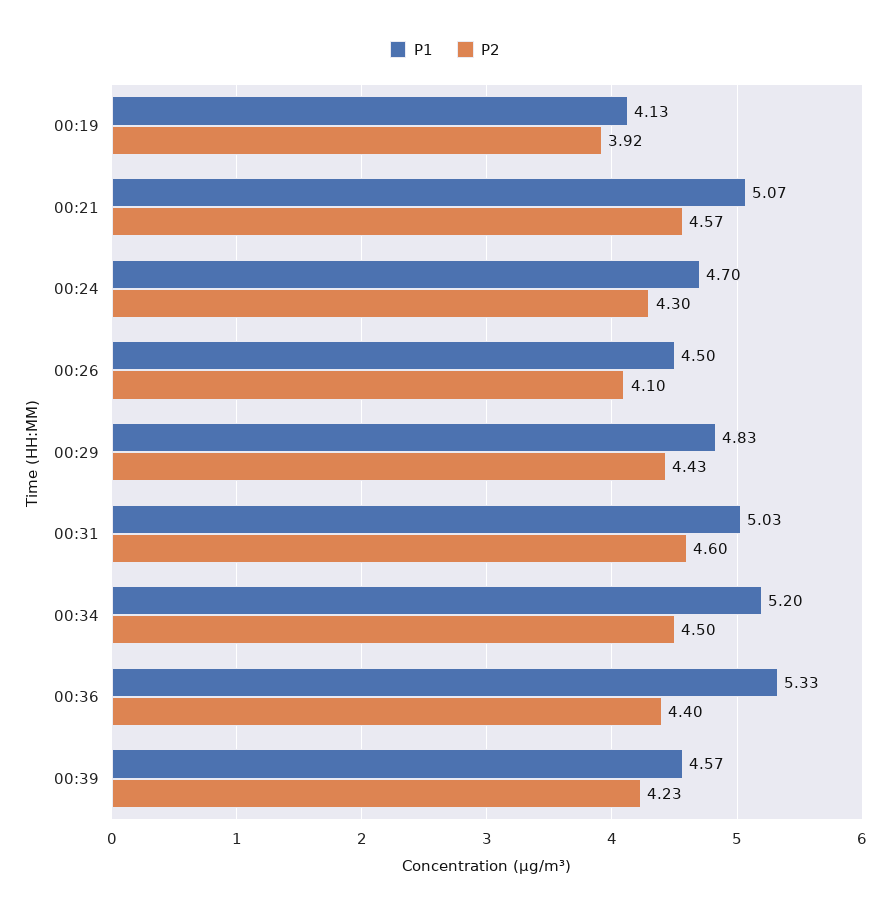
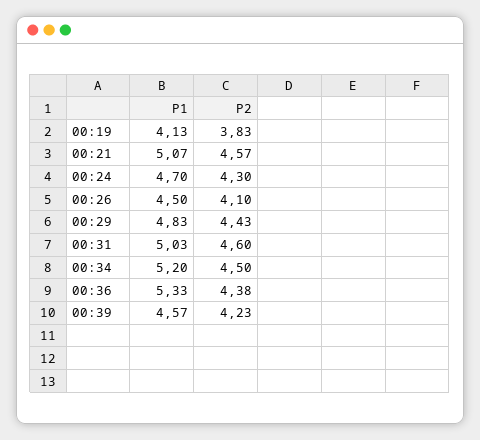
P2, 00:19: 3.92 -> 3.83
P2, 00:36: 4.4 -> 4.38

